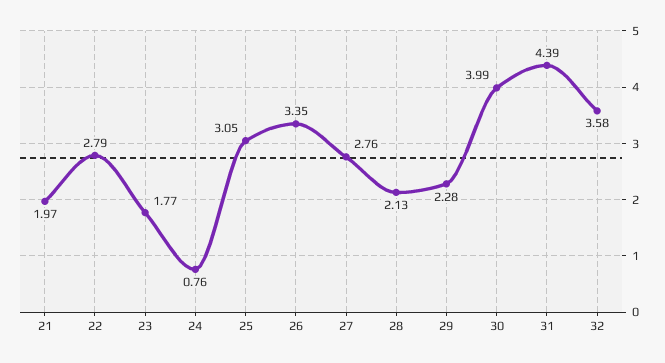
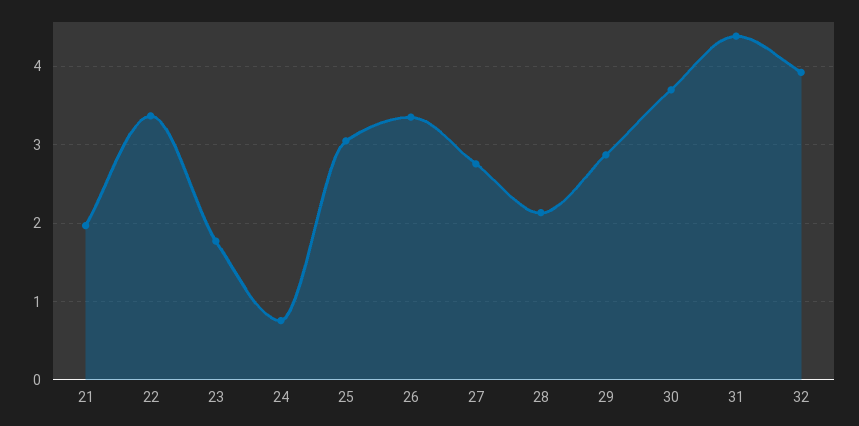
22: 2.79 -> 3.4
29: 2.28 -> 2.9
30: 3.99 -> 3.7
32: 3.58 -> 3.9

